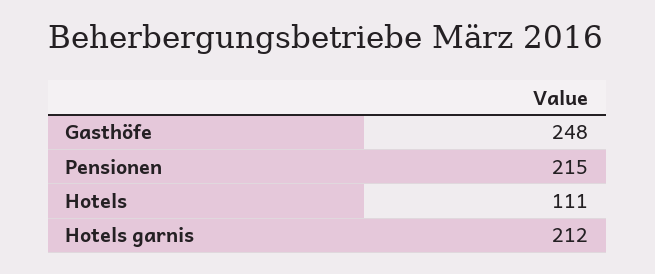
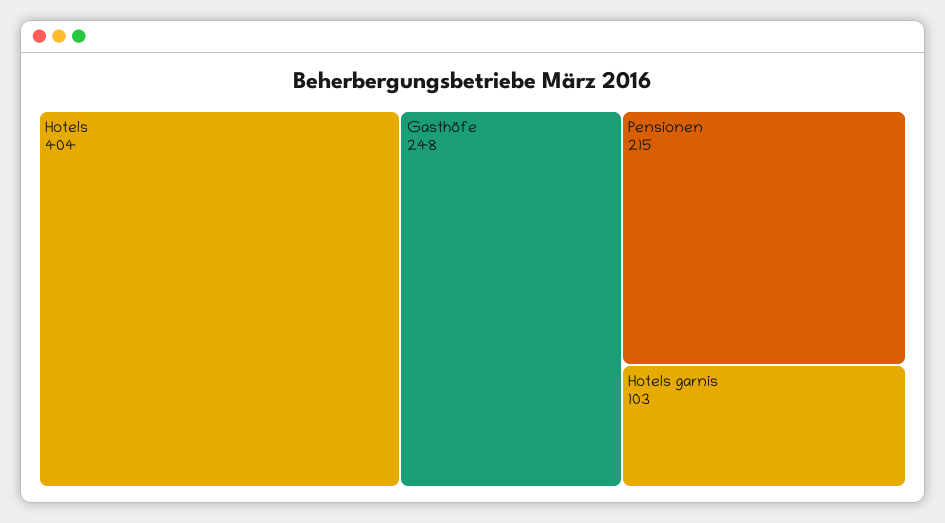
Hotels: 111 -> 404
Hotels garnis: 212 -> 103

